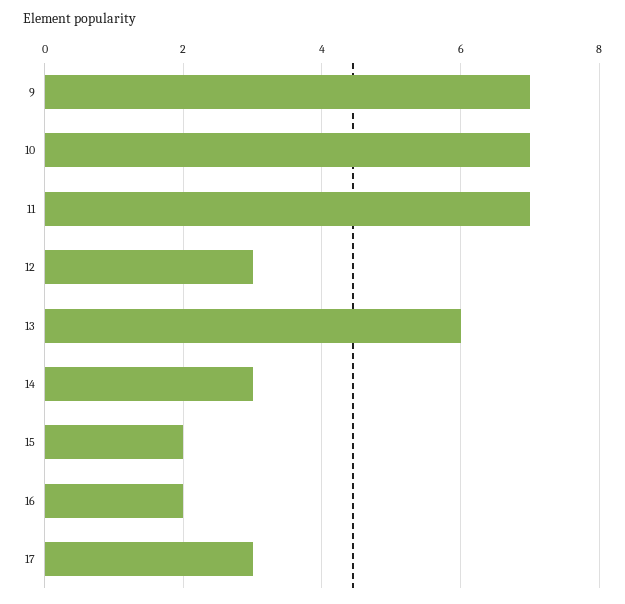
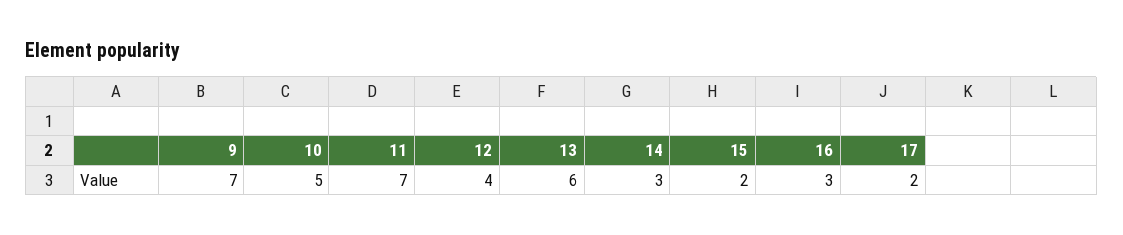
10: 7 -> 5
12: 3 -> 4
16: 2 -> 3
17: 3 -> 2

